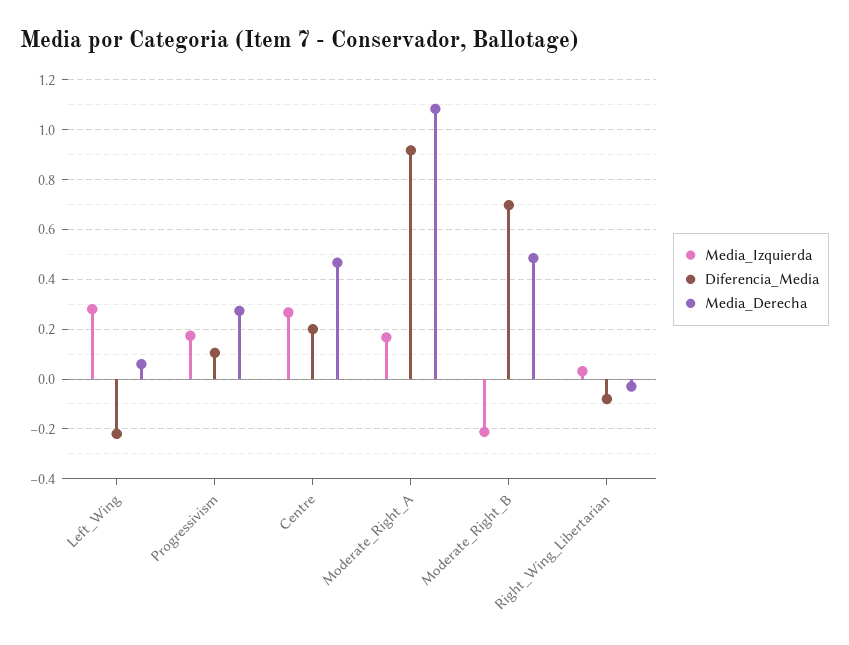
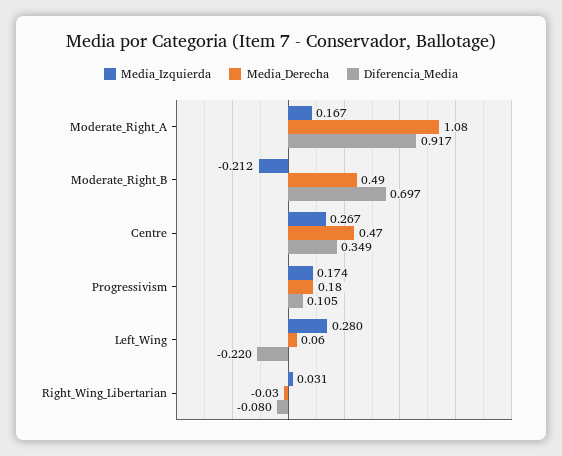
Media_Derecha, Progressivism: 0.275 -> 0.18
Diferencia_Media, Centre: 0.2 -> 0.349

